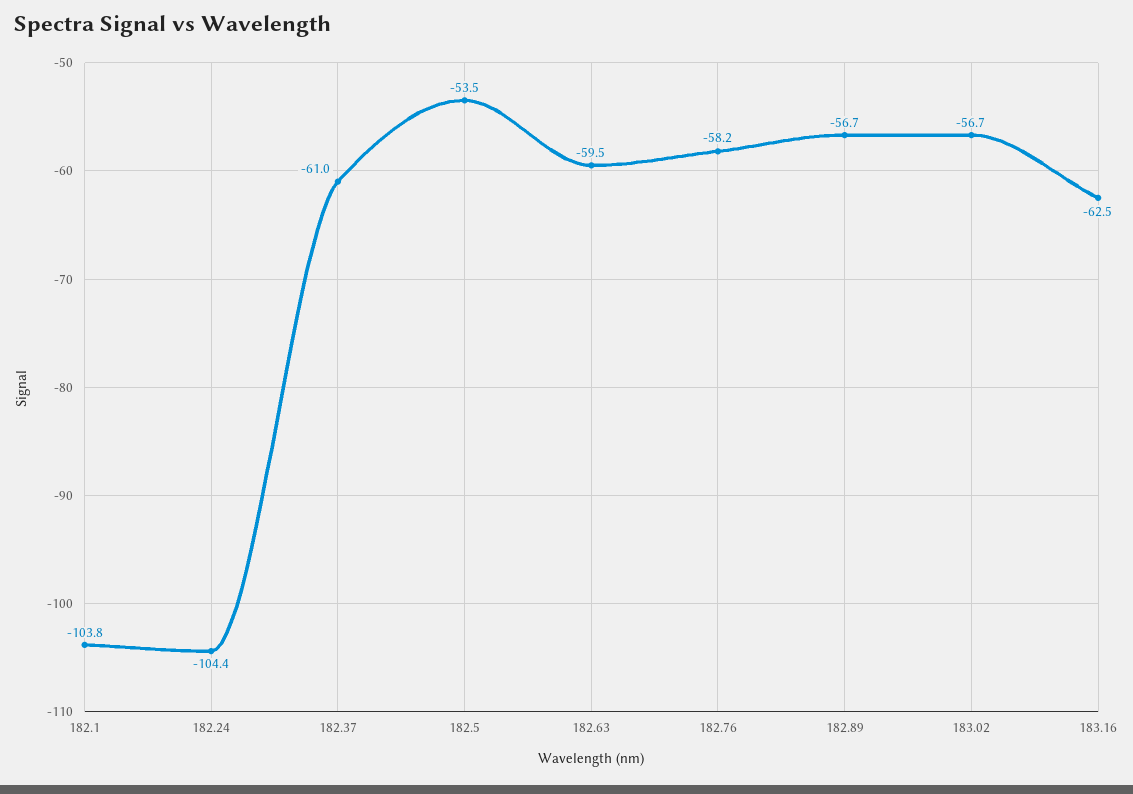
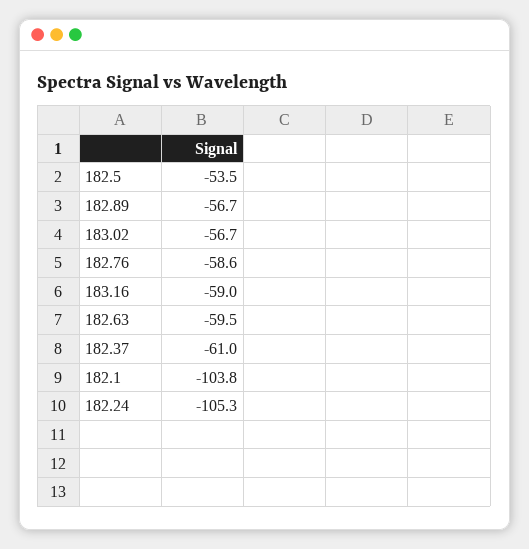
182.24: -104.4 -> -105.3
182.76: -58.2 -> -58.6
183.16: -62.5 -> -59

